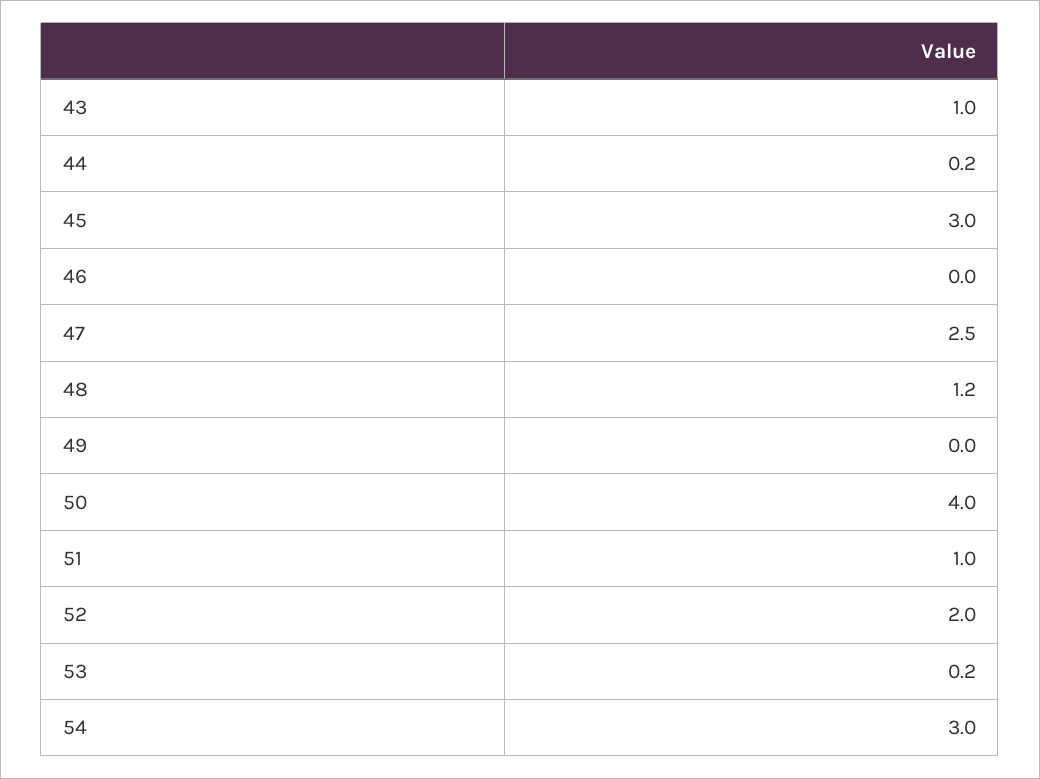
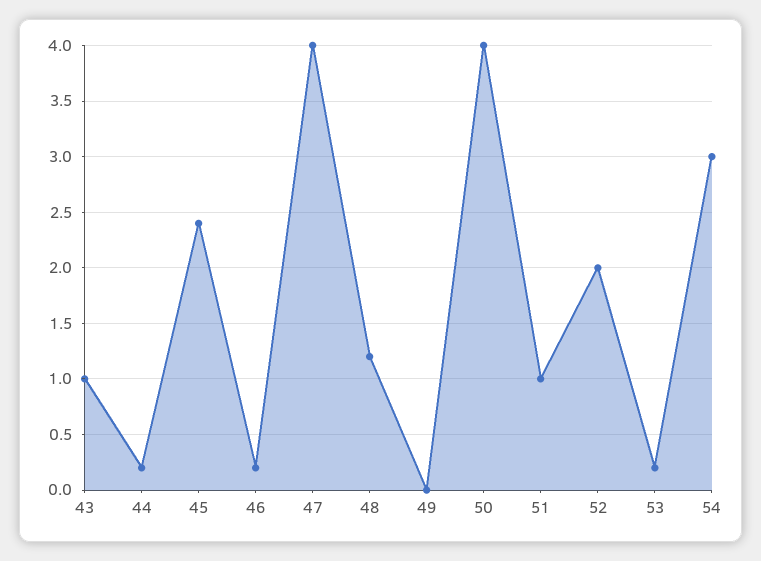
45: 3 -> 2.4
46: 0 -> 0.2
47: 2.5 -> 4

